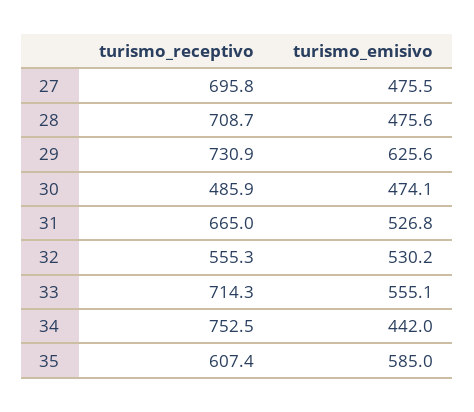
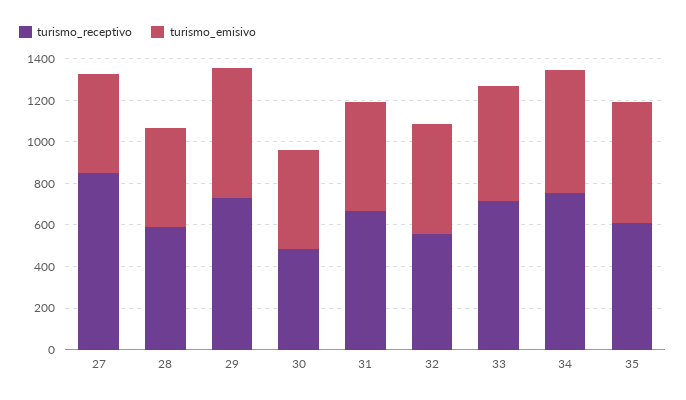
turismo_receptivo, 27: 695.8 -> 850
turismo_receptivo, 28: 708.7 -> 600
turismo_emisivo, 34: 442 -> 600

